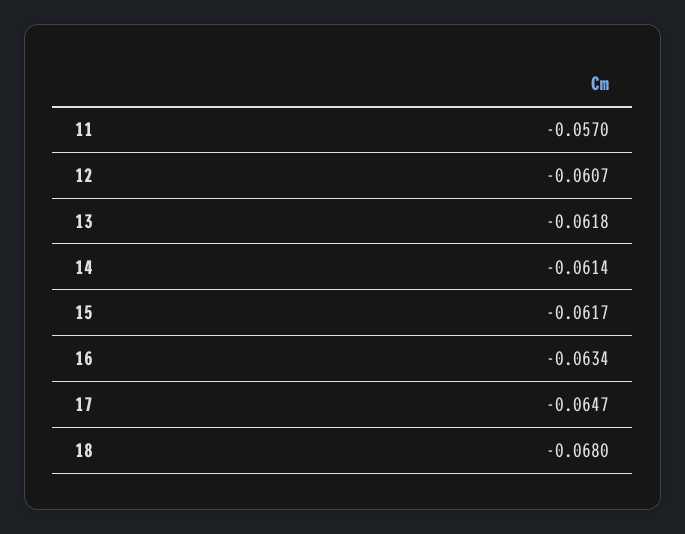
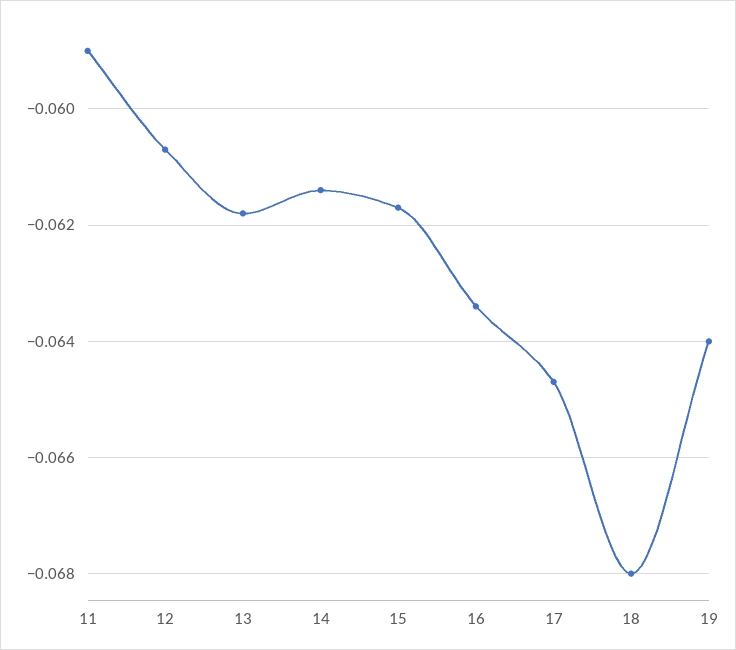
11: -0.057 -> -0.059
19: none -> -0.064

